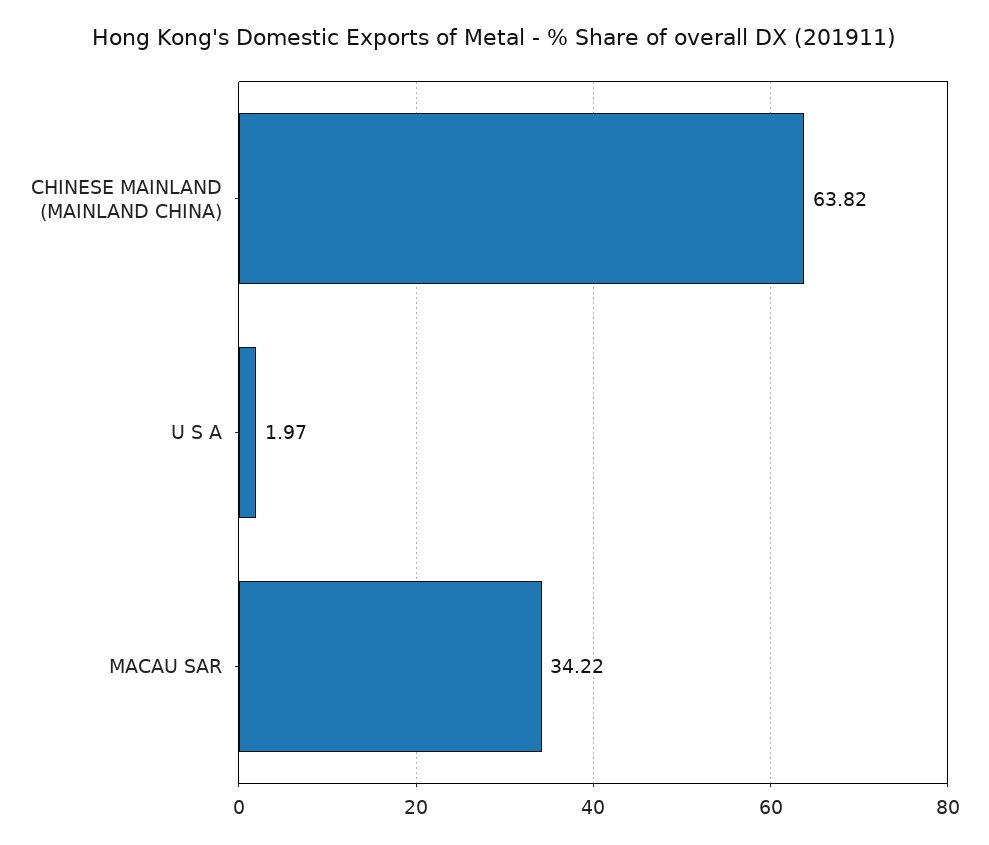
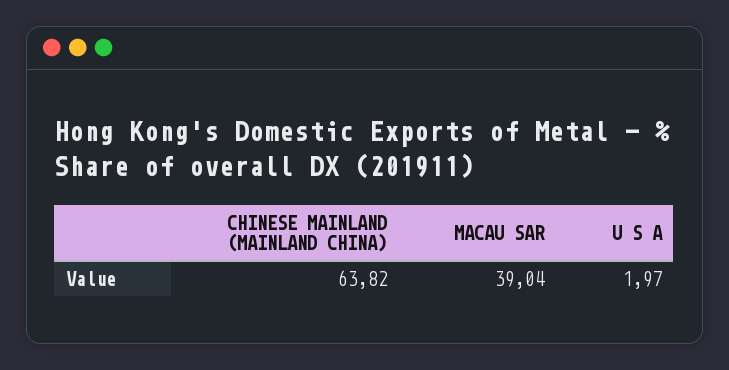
MACAU SAR: 34.22 -> 39.04

